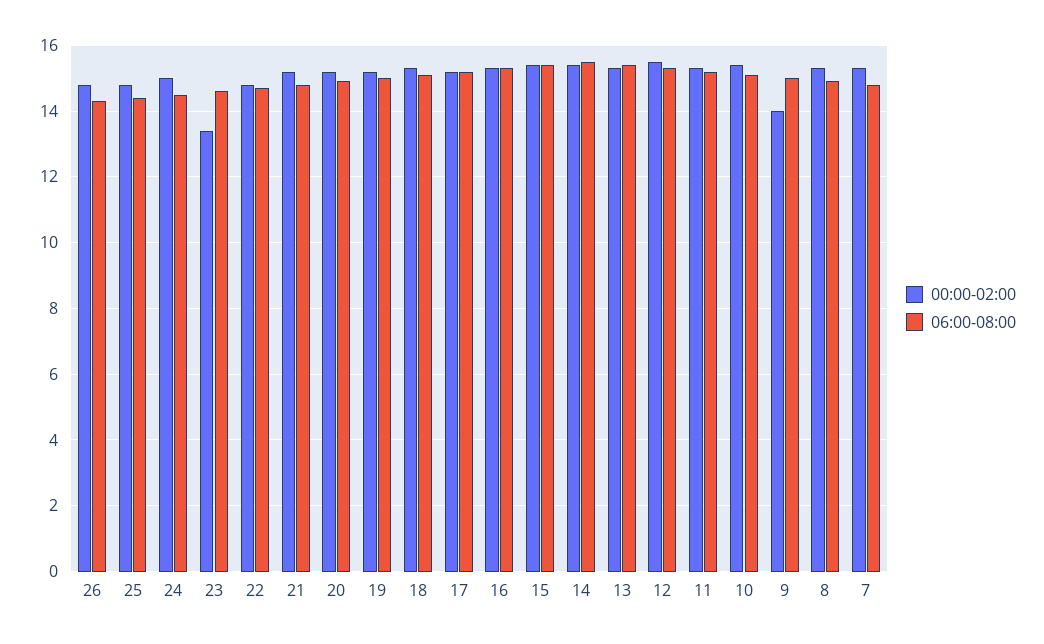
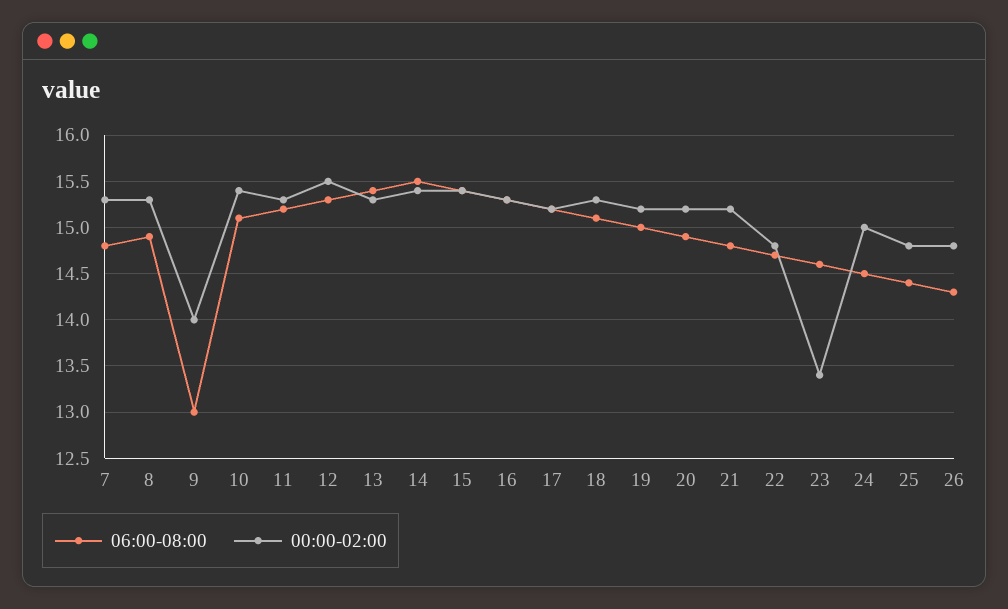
06:00-08:00, 9: 15 -> 13

